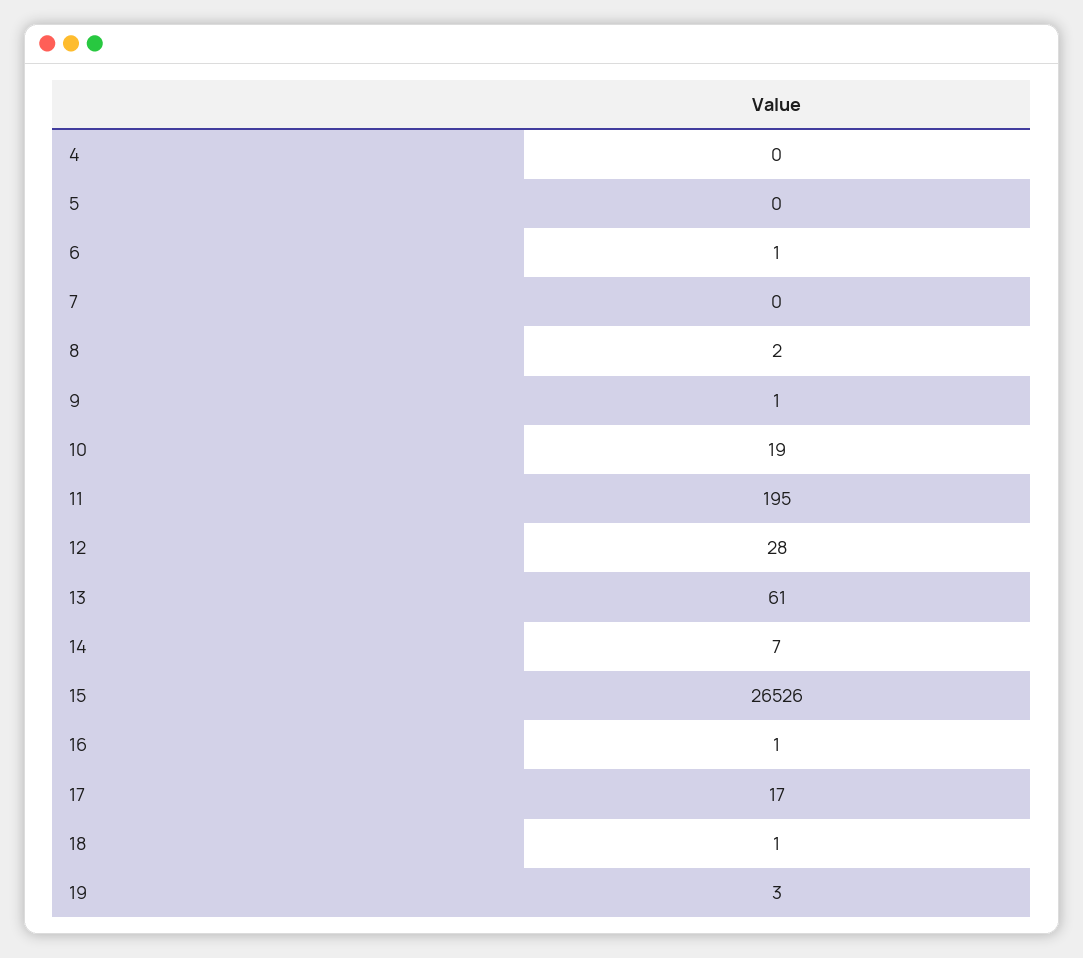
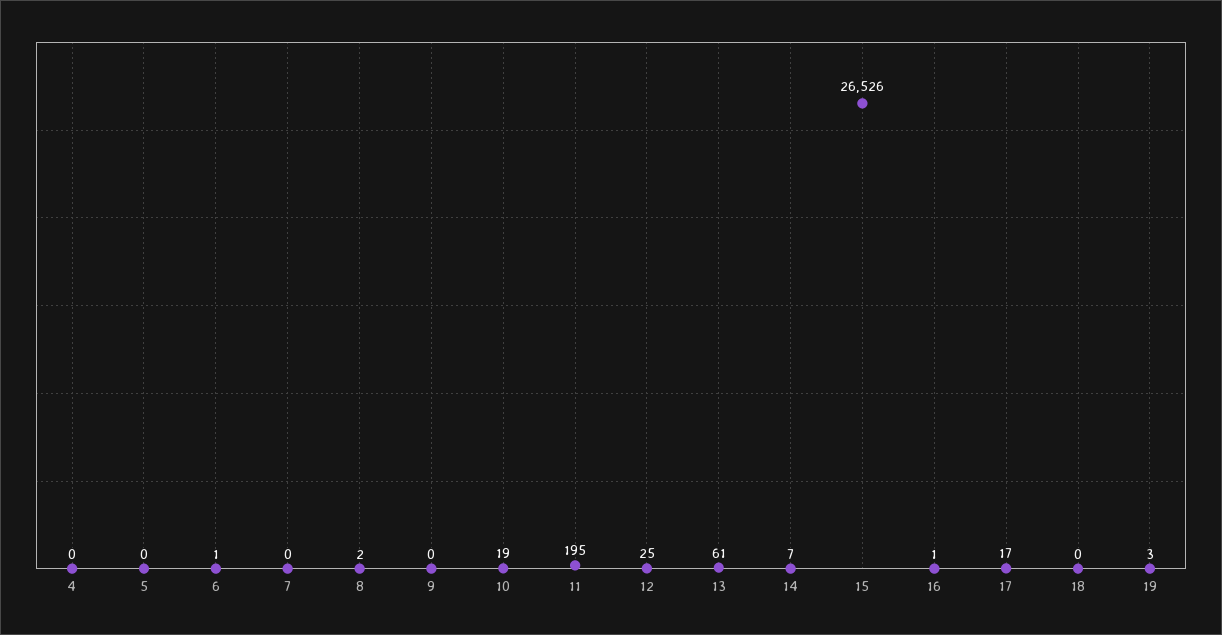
9: 1 -> 0
12: 28 -> 25
18: 1 -> 0

